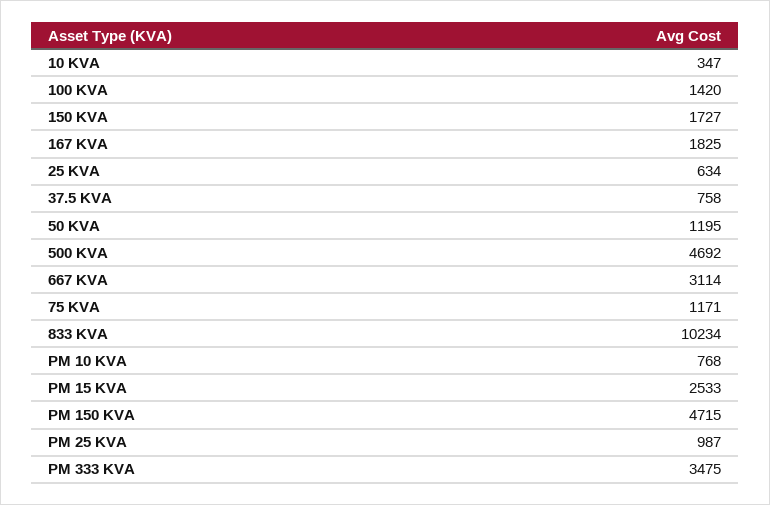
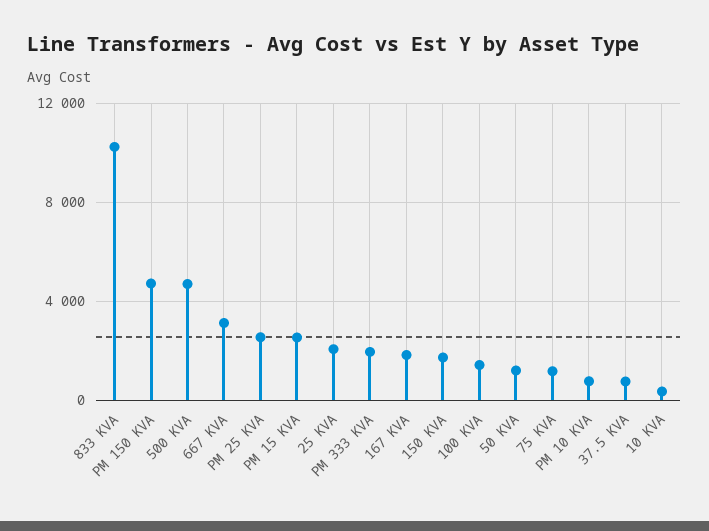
25 KVA: 634 -> 2000
PM 25 KVA: 987 -> 2500
PM 333 KVA: 3475 -> 2000

